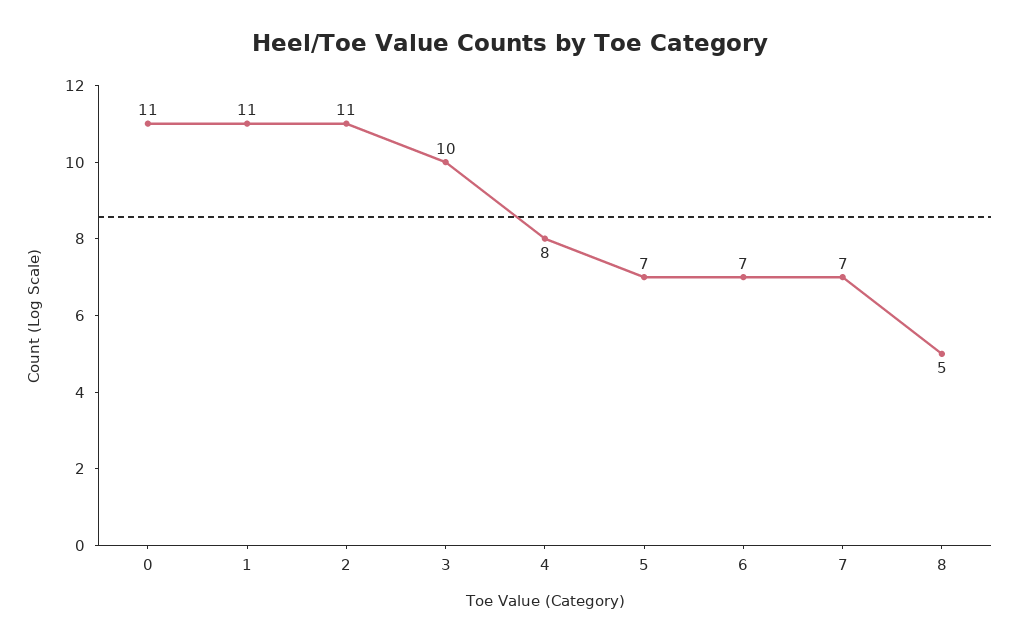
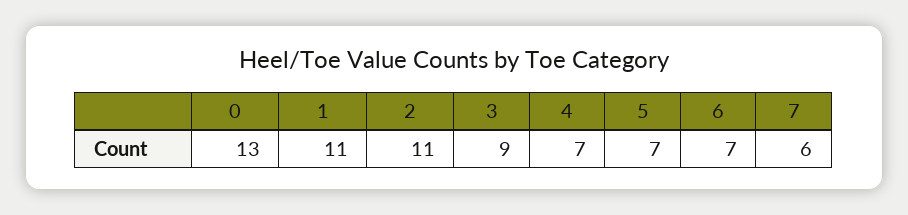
0: 11 -> 13
3: 10 -> 9
4: 8 -> 7
7: 7 -> 6
8: 5 -> none

